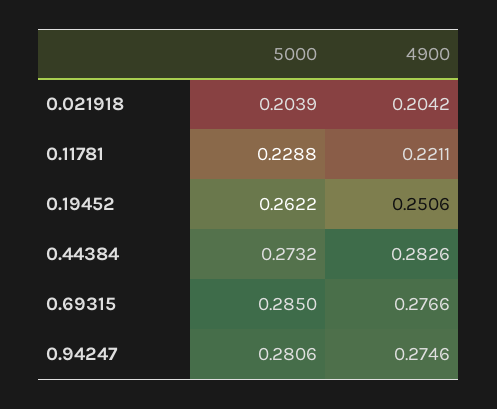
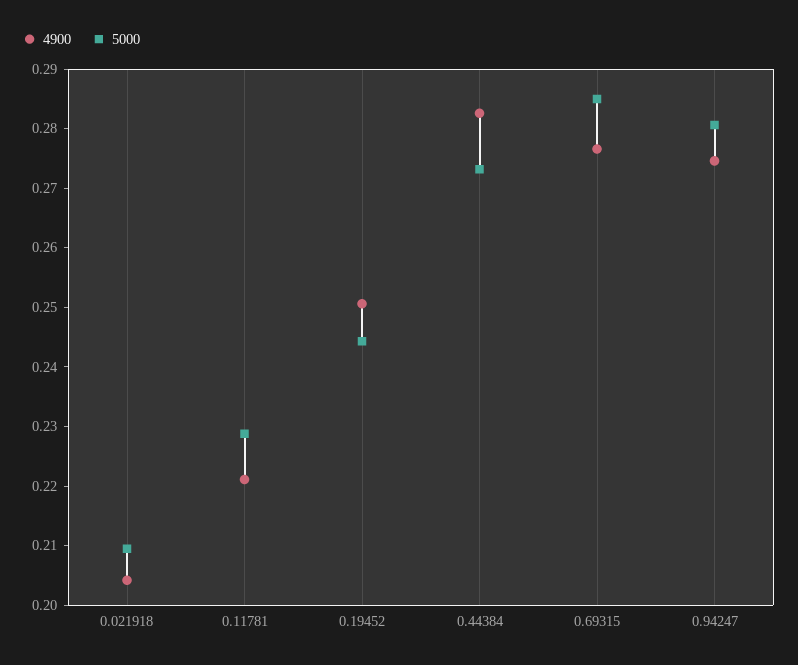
5000, 0.021918: 0.2039 -> 0.21
5000, 0.19452: 0.2622 -> 0.244

